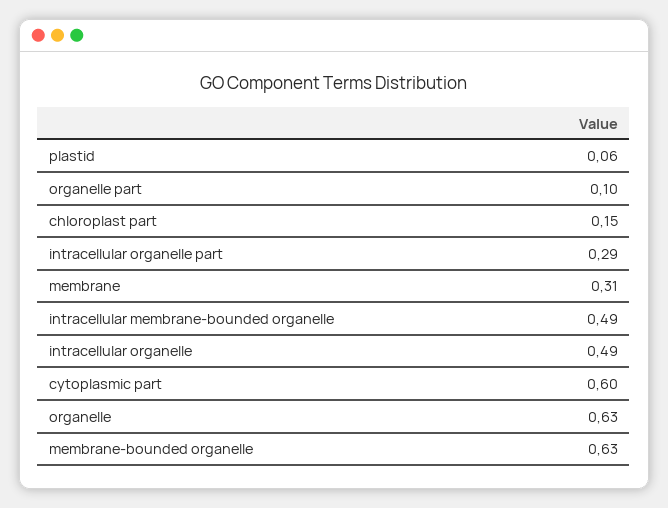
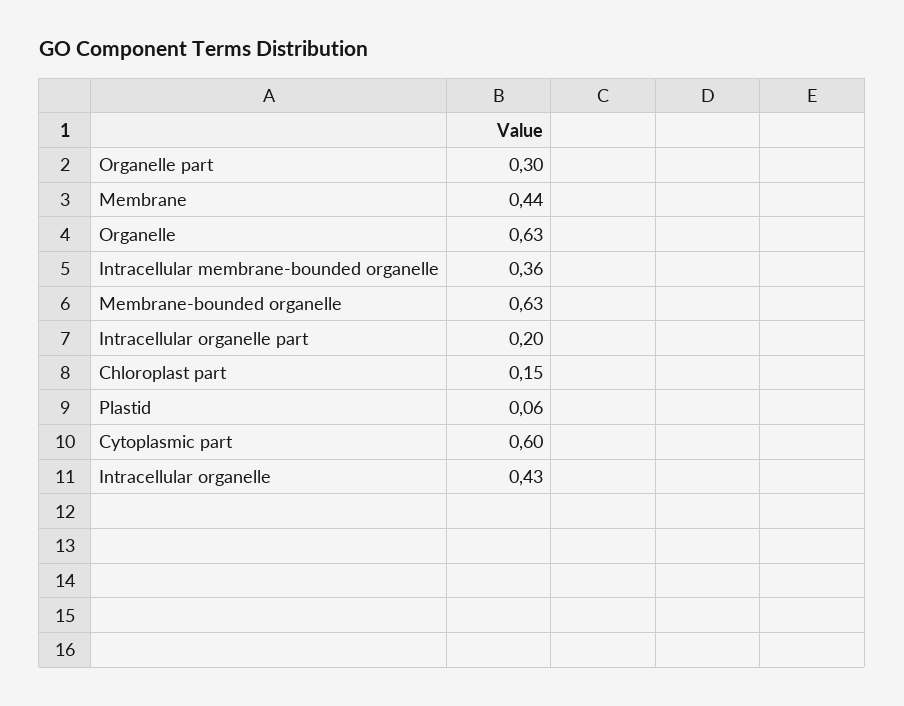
organelle part: 0.1 -> 0.3
intracellular organelle part: 0.29 -> 0.2
membrane: 0.31 -> 0.44
intracellular membrane-bounded organelle: 0.49 -> 0.36
intracellular organelle: 0.49 -> 0.43

